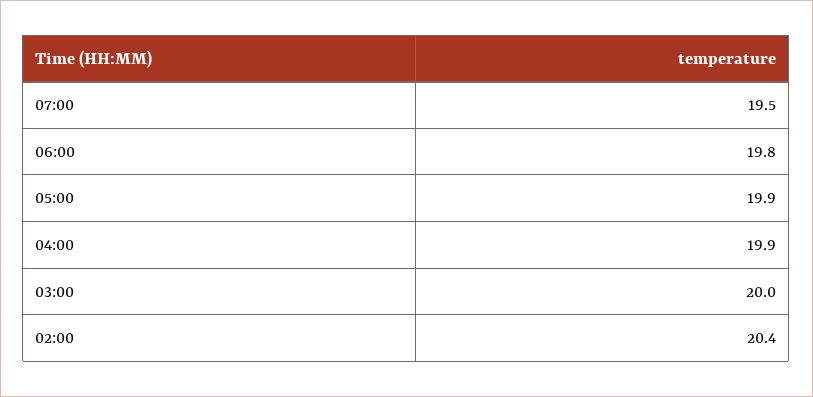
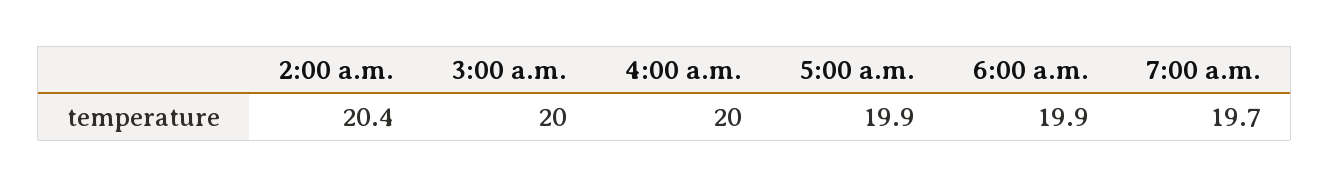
07:00: 19.5 -> 19.7
06:00: 19.8 -> 19.9
04:00: 19.9 -> 20

